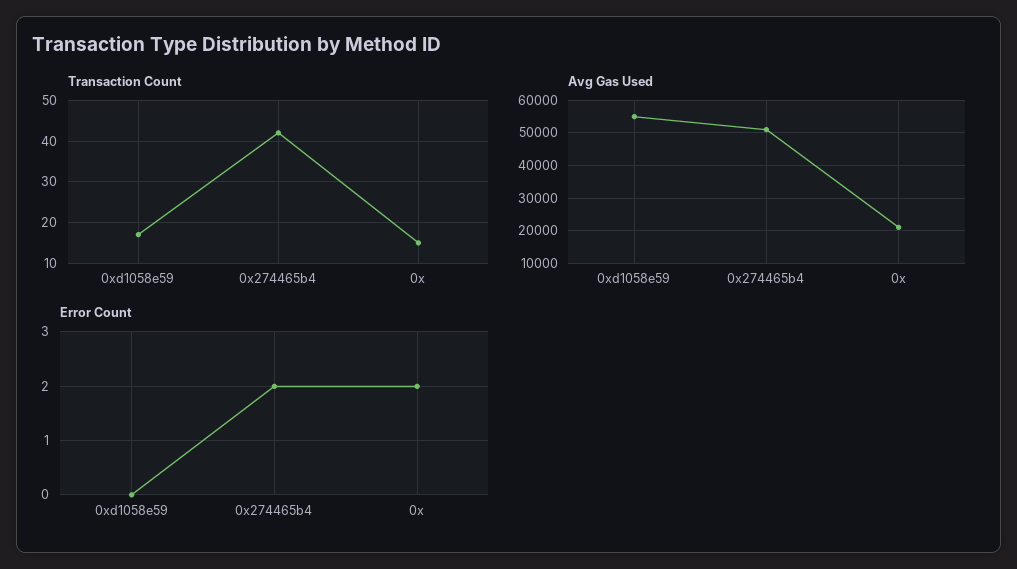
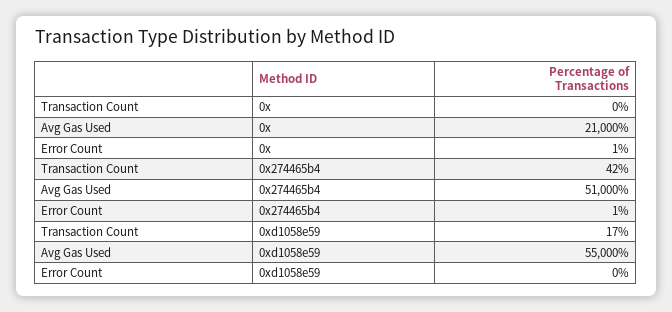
Transaction Count, 0x: 15 -> 0
Error Count, 0x274465b4: 2 -> 1
Error Count, 0x: 2 -> 1

